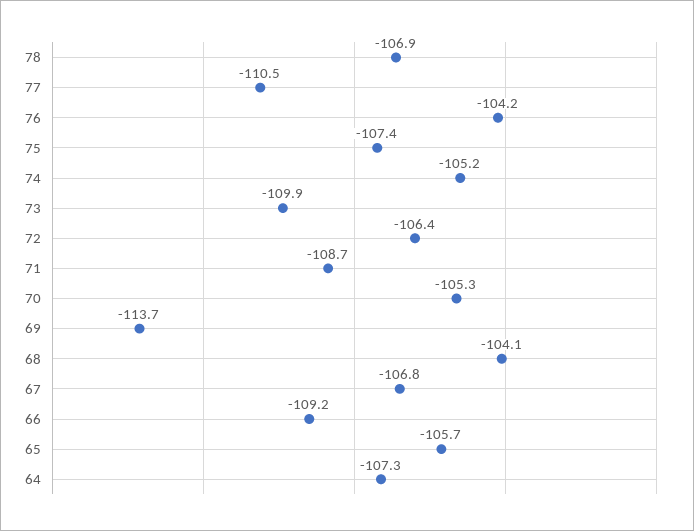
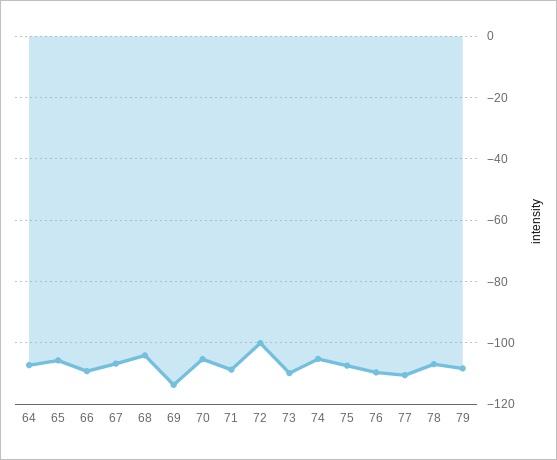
76: -104.2 -> -110
72: -106.4 -> -100
79: none -> -108

